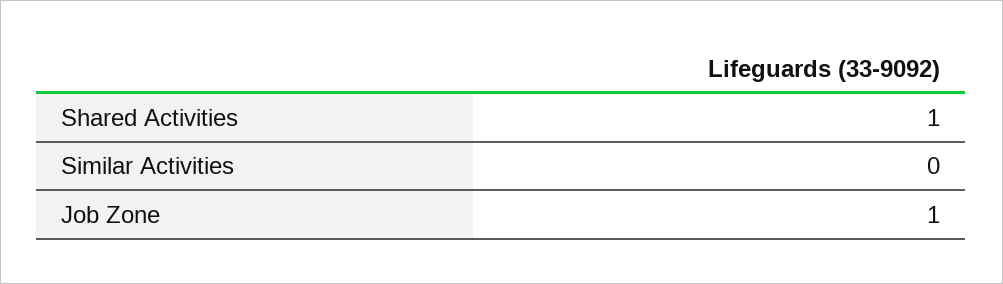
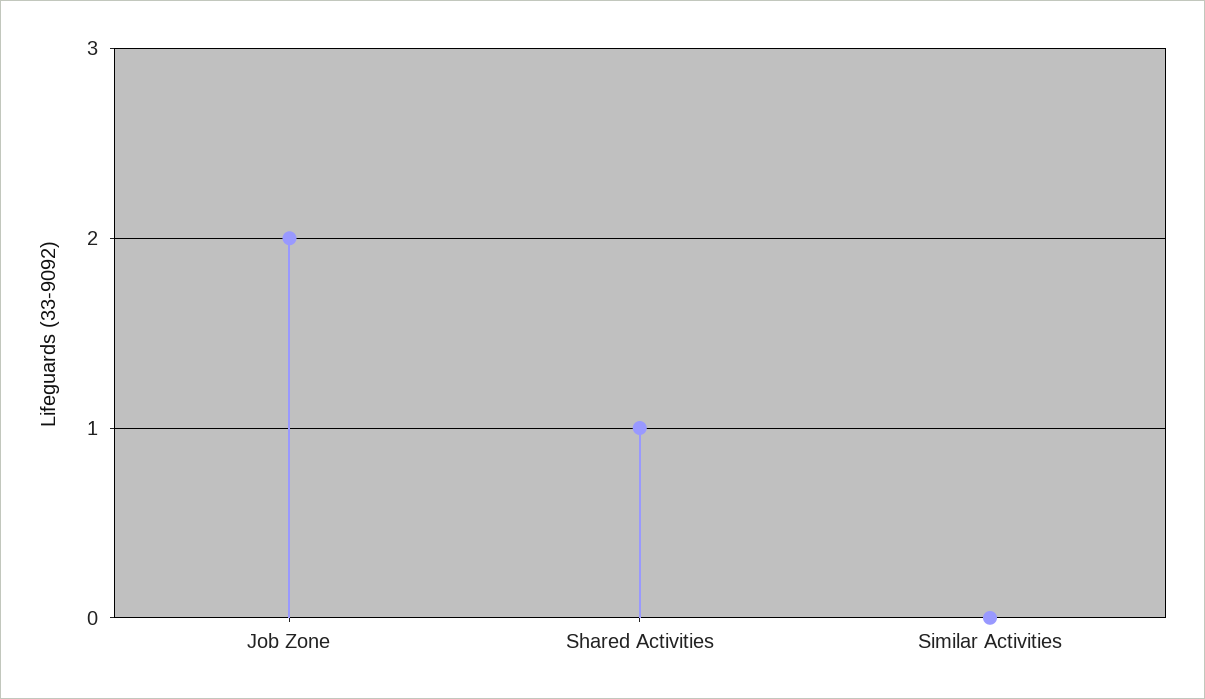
Job Zone: 1 -> 2

